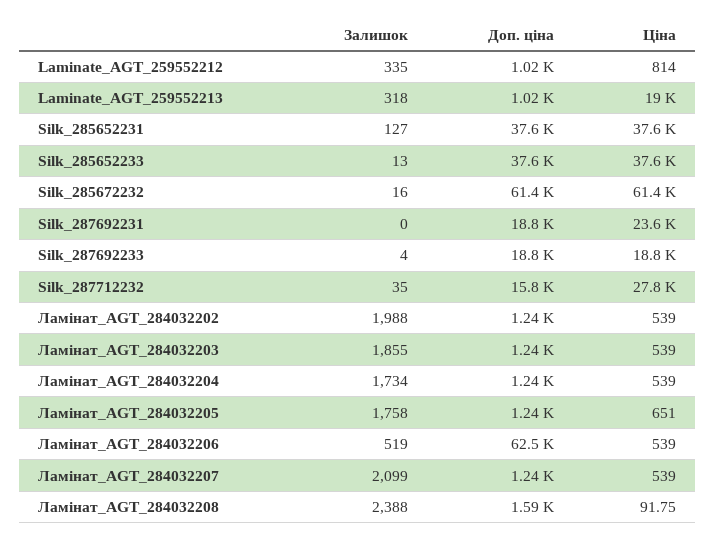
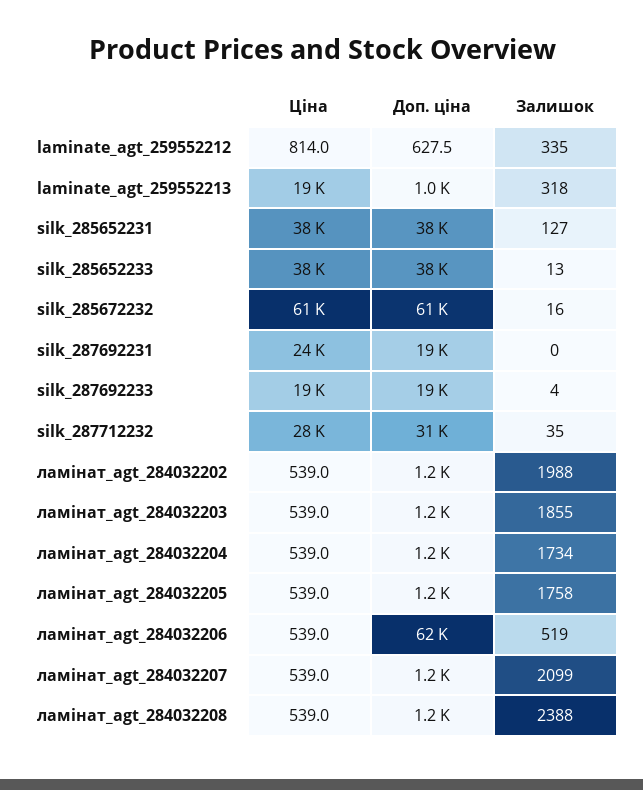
Доп. ціна, Laminate_AGT_259552212: 1020 -> 627.5
Доп. ціна, Silk_287712232: 15800 -> 31000
Ціна, Ламінат_AGT_284032205: 651 -> 539
Доп. ціна, Ламінат_AGT_284032208: 1590 -> 1200
Ціна, Ламінат_AGT_284032208: 91.75 -> 539

